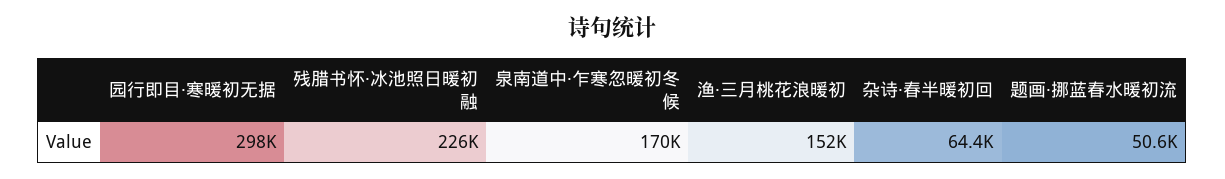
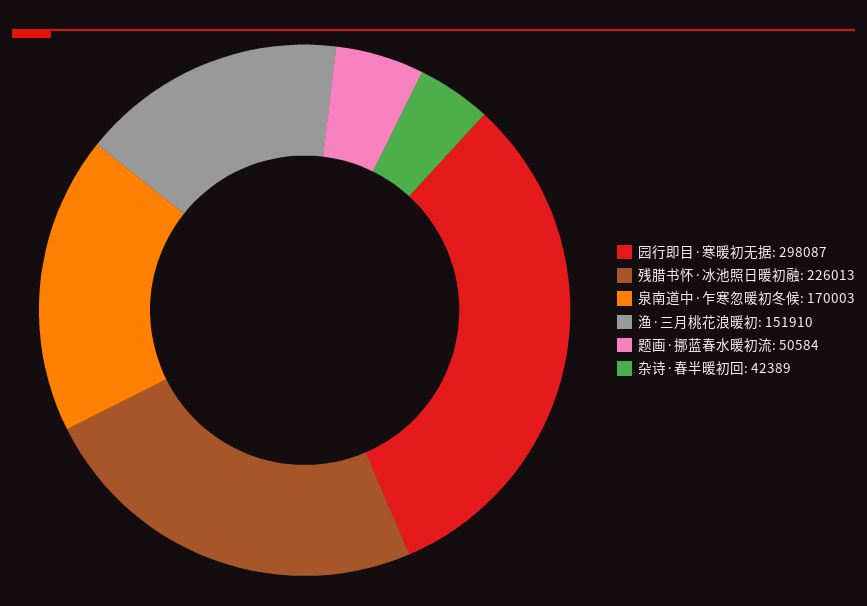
杂诗·春半暖初回: 64400 -> 42389

